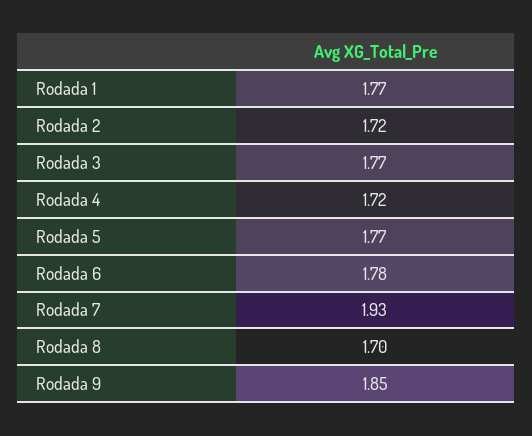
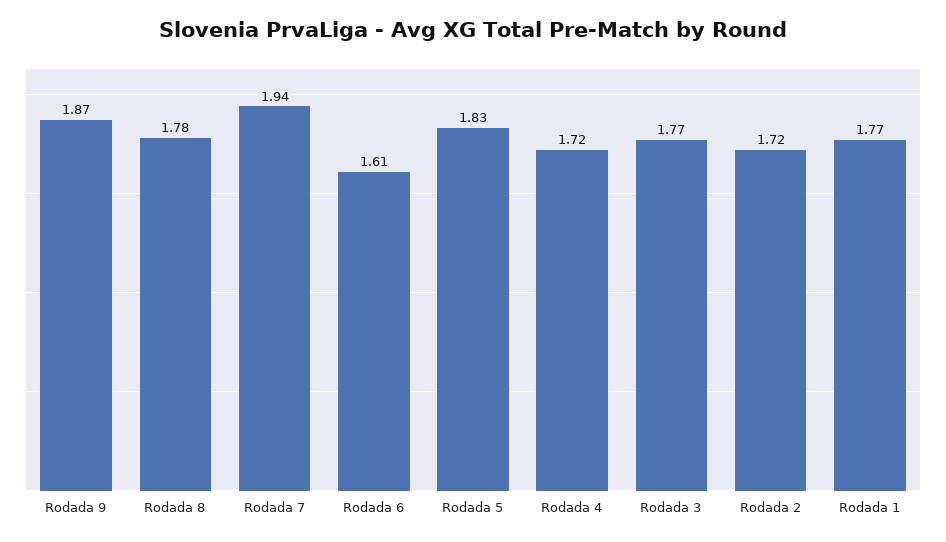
Rodada 5: 1.77 -> 1.83
Rodada 6: 1.78 -> 1.61
Rodada 7: 1.93 -> 1.94
Rodada 8: 1.7 -> 1.78
Rodada 9: 1.85 -> 1.87

